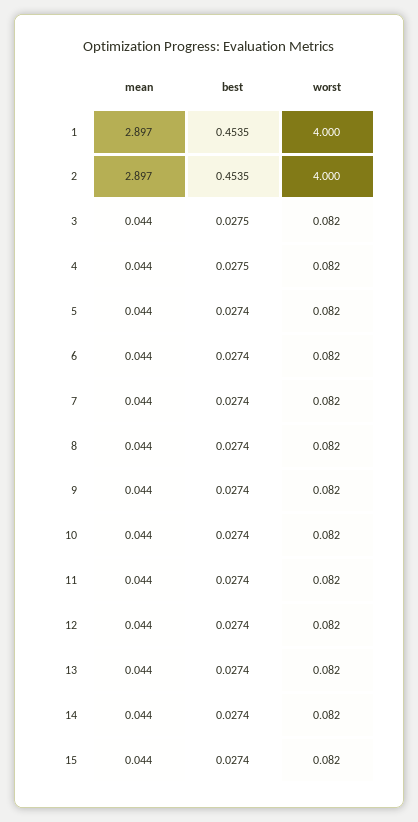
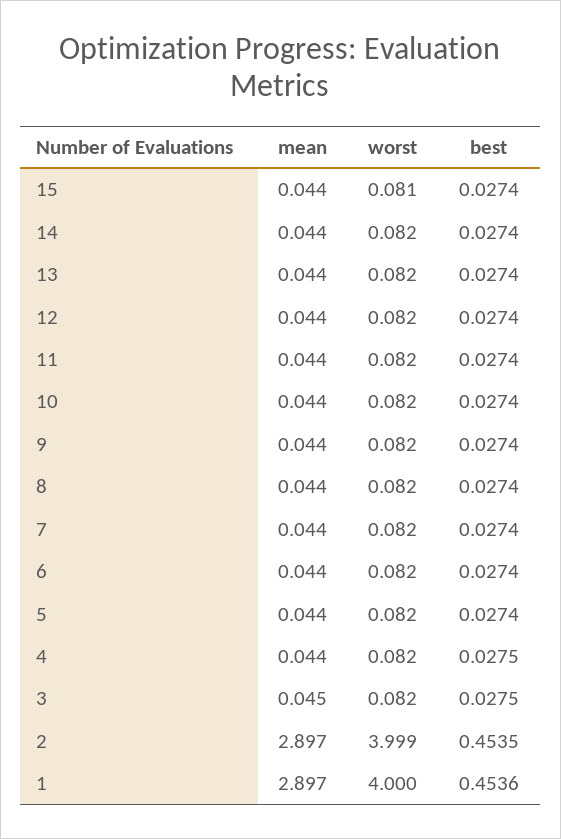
best, 1: 0.4535 -> 0.4536
worst, 2: 4 -> 3.999
mean, 3: 0.044 -> 0.045
worst, 15: 0.082 -> 0.081

